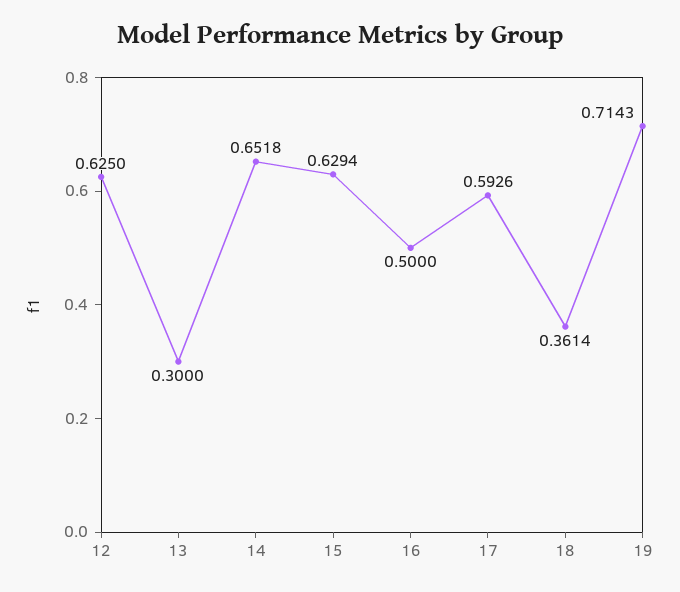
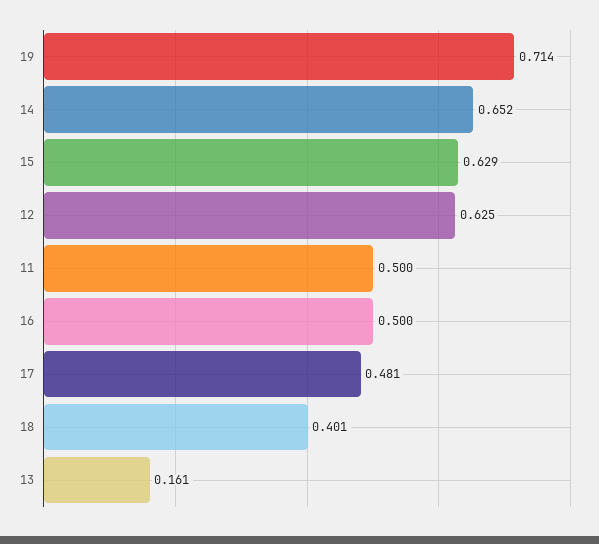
13: 0.3 -> 0.161
17: 0.5926 -> 0.481
18: 0.3614 -> 0.401
11: none -> 0.5

